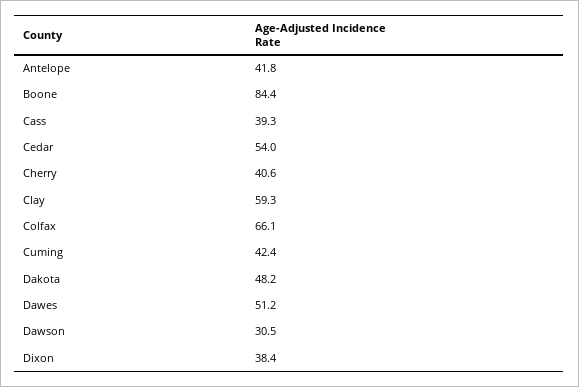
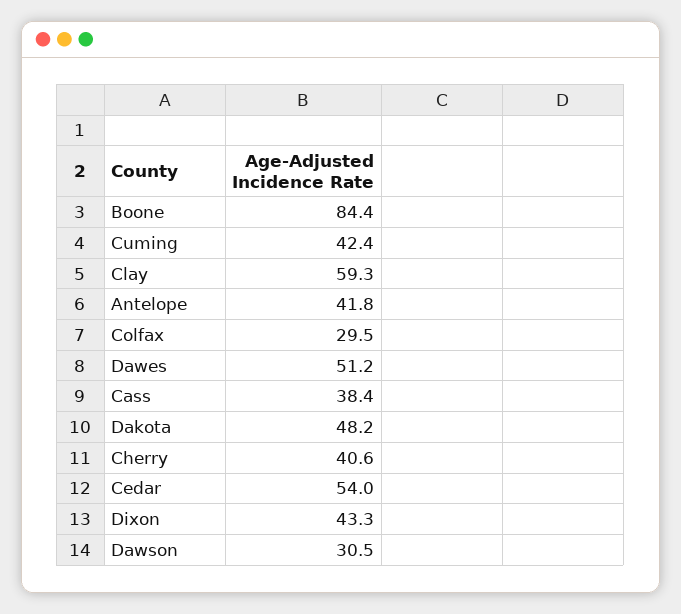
Cass: 39.3 -> 38.4
Colfax: 66.1 -> 29.5
Dixon: 38.4 -> 43.3

